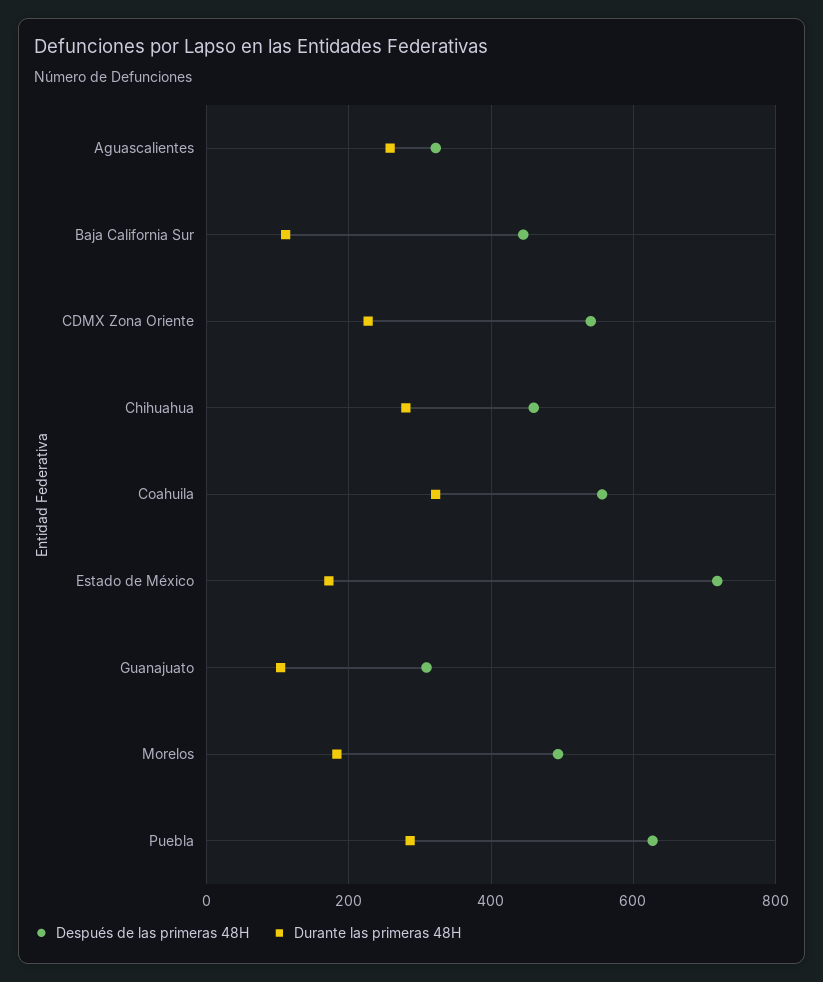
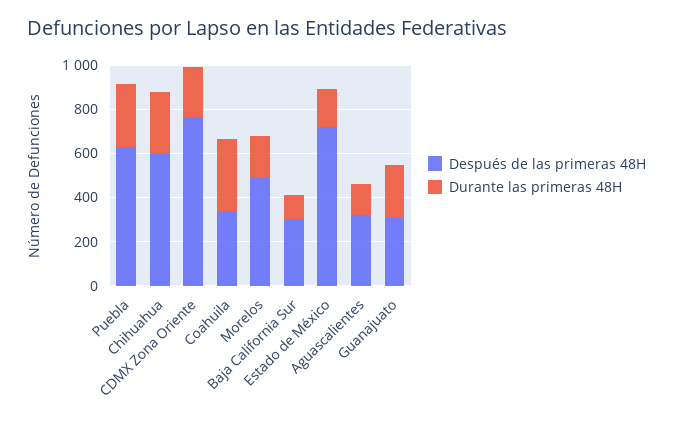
Durante las primeras 48H, Aguascalientes: 260 -> 150
Después de las primeras 48H, Baja California Sur: 440 -> 300
Después de las primeras 48H, CDMX Zona Oriente: 540 -> 750
Después de las primeras 48H, Chihuahua: 460 -> 600
Después de las primeras 48H, Coahuila: 560 -> 350
Durante las primeras 48H, Guanajuato: 100 -> 250

